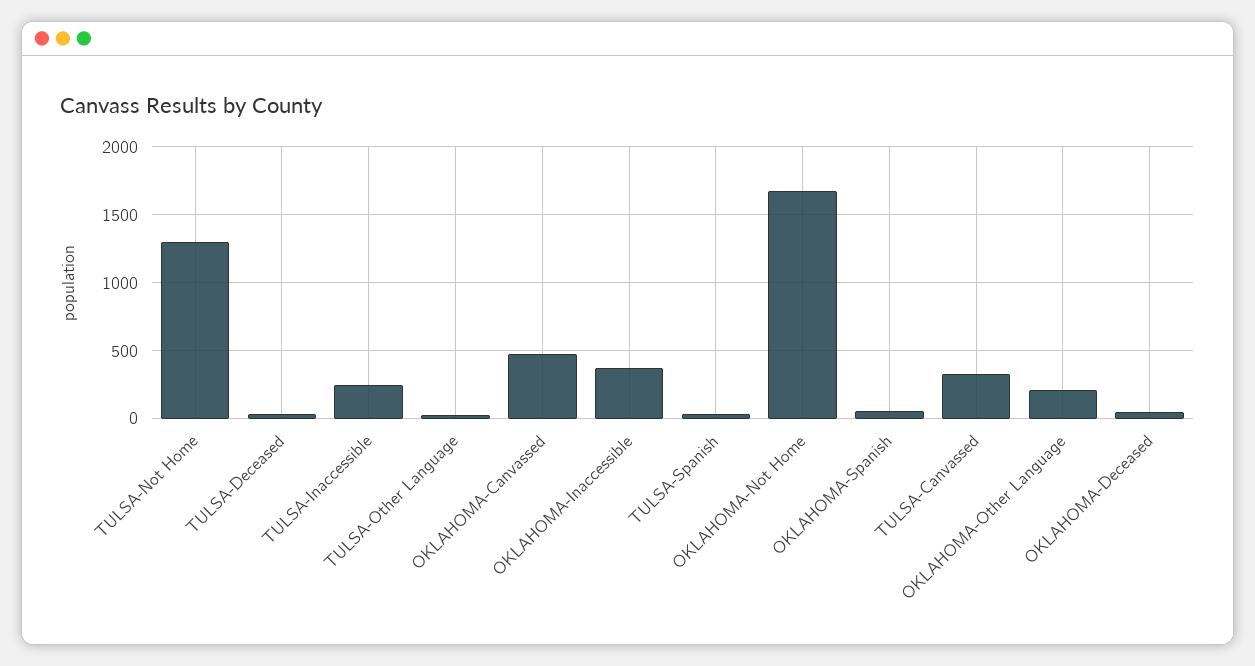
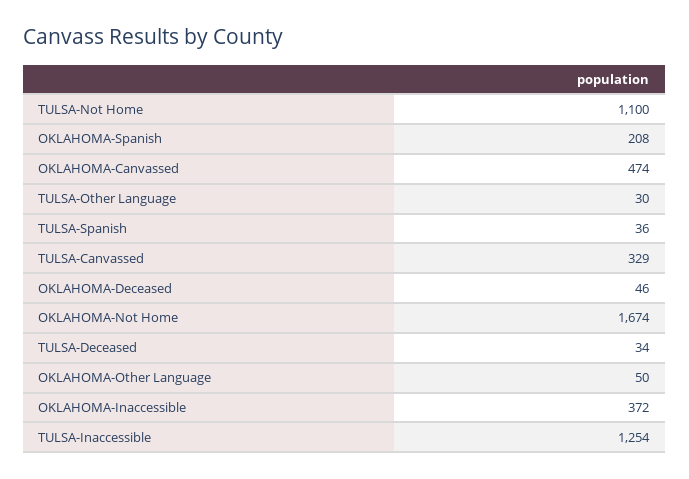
TULSA-Not Home: 1300 -> 1100
TULSA-Inaccessible: 250 -> 1254
OKLAHOMA-Spanish: 50 -> 208
OKLAHOMA-Other Language: 200 -> 50

